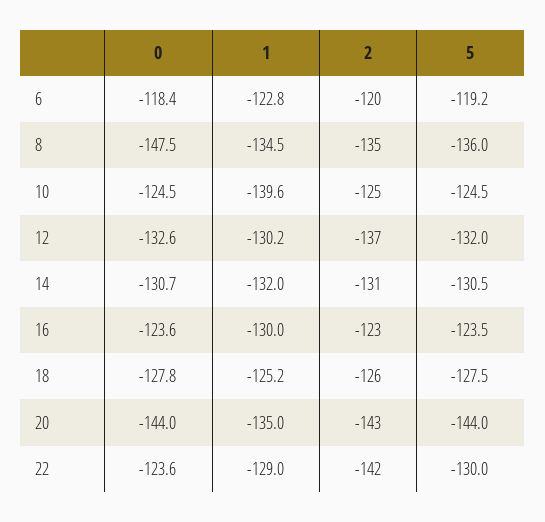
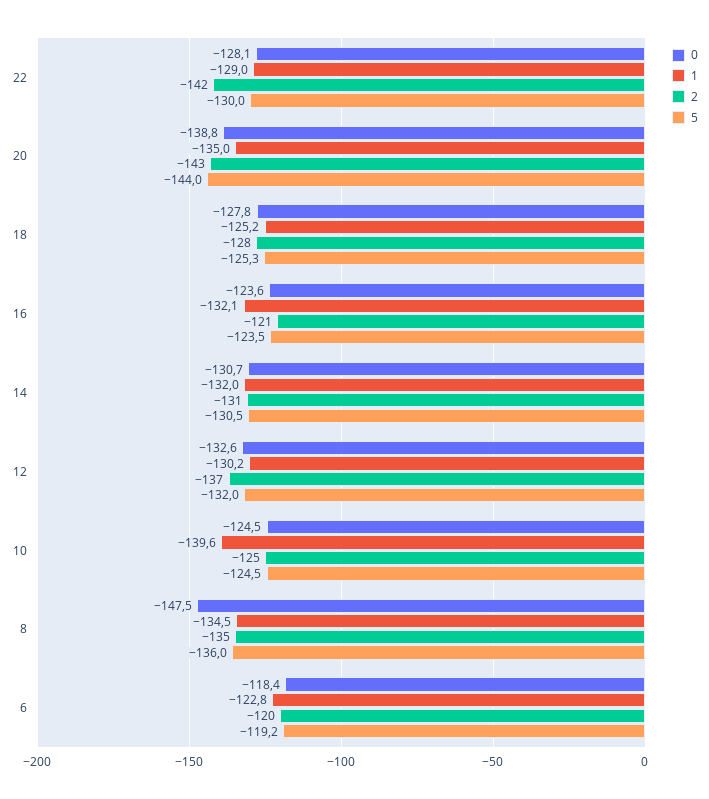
1, 16: -130 -> -132.1
2, 16: -123 -> -121
2, 18: -126 -> -128
5, 18: -127.5 -> -125.3
0, 20: -144 -> -138.8
0, 22: -123.6 -> -128.1

